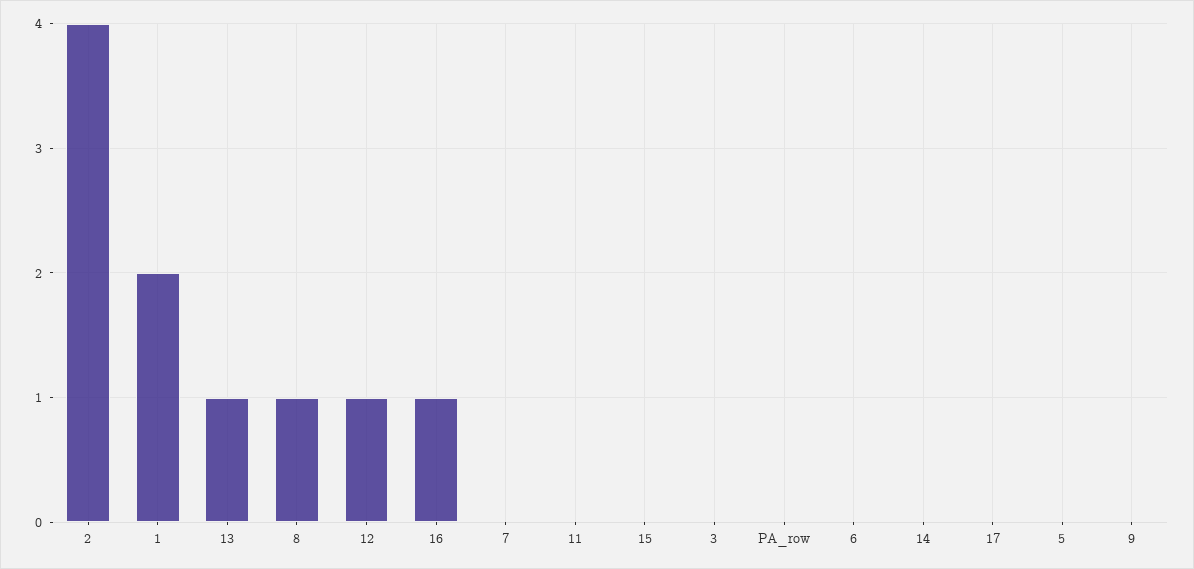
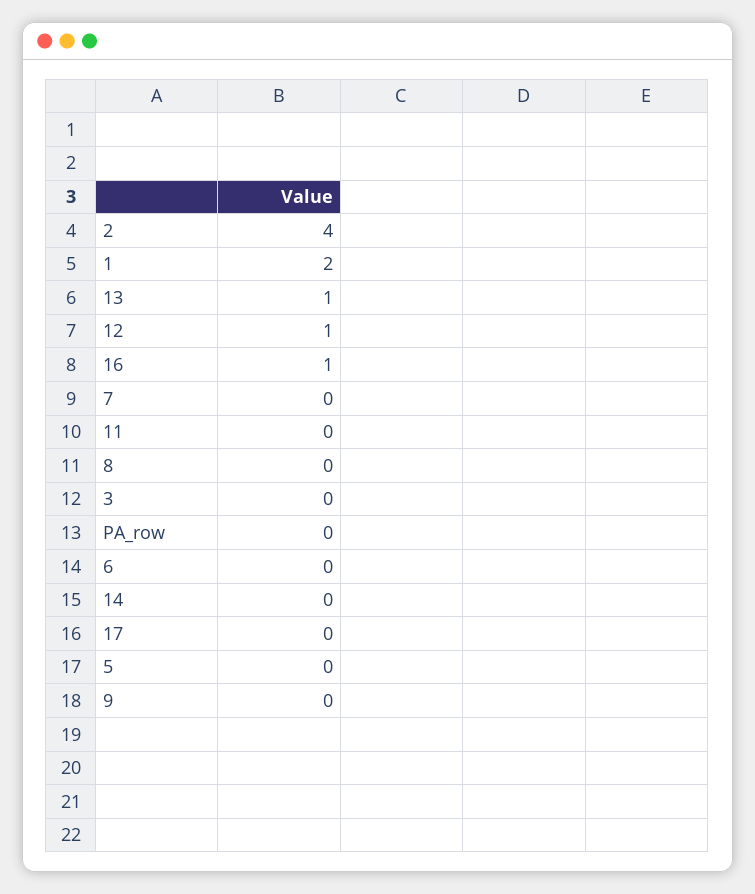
8: 1 -> 0
15: 0 -> none

